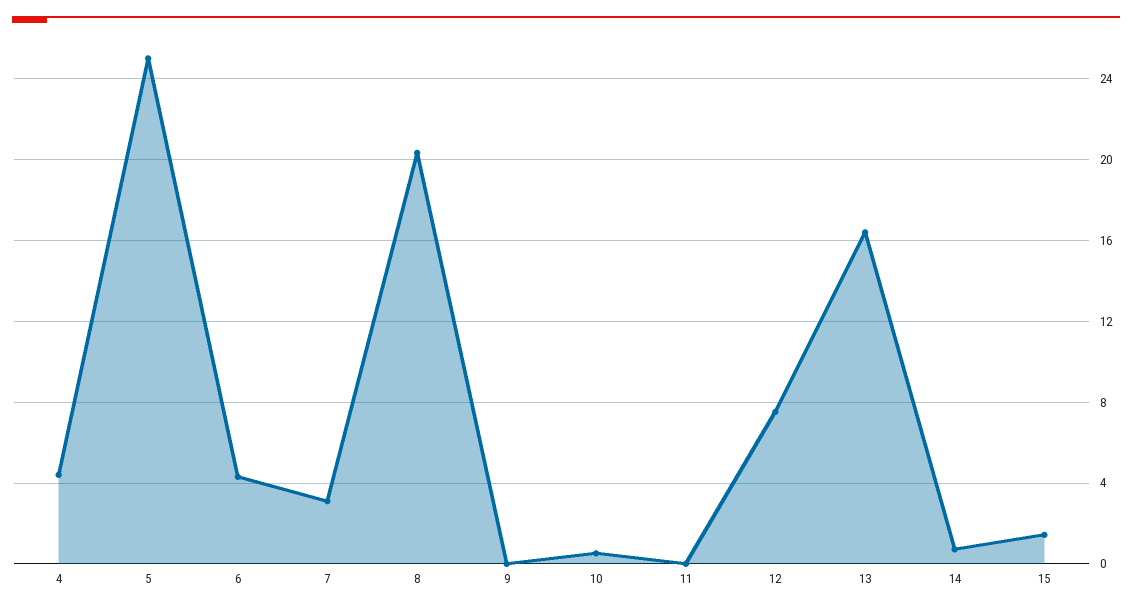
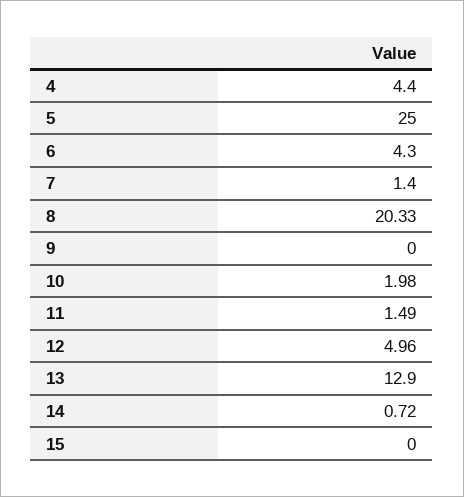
7: 3 -> 1.4
10: 0.5 -> 1.98
11: 0 -> 1.49
12: 7.5 -> 4.96
13: 16.5 -> 12.9
15: 1.5 -> 0

